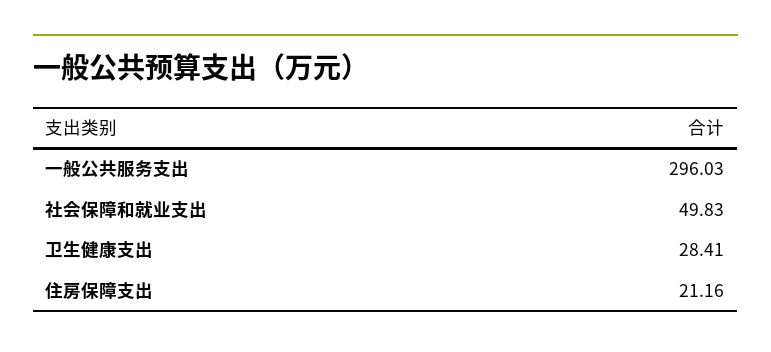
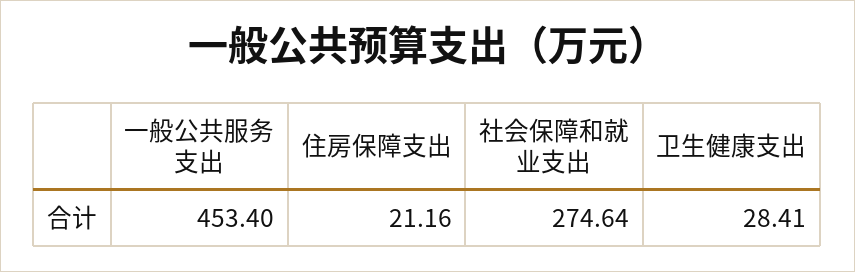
一般公共服务支出: 296.03 -> 453.4
社会保障和就业支出: 49.83 -> 274.64

